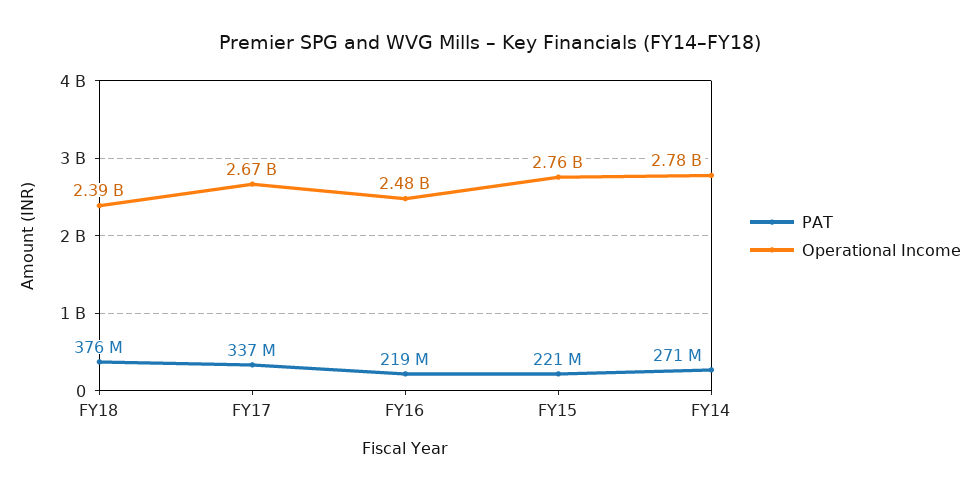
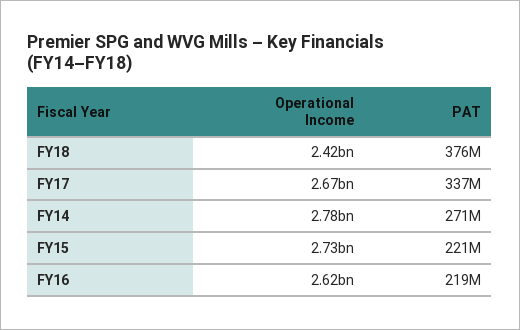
Operational Income, FY18: 2390000000 -> 2420000000
Operational Income, FY16: 2480000000 -> 2620000000
Operational Income, FY15: 2760000000 -> 2730000000

